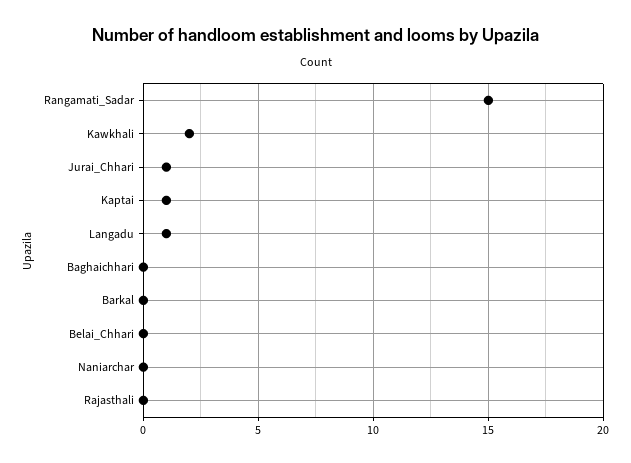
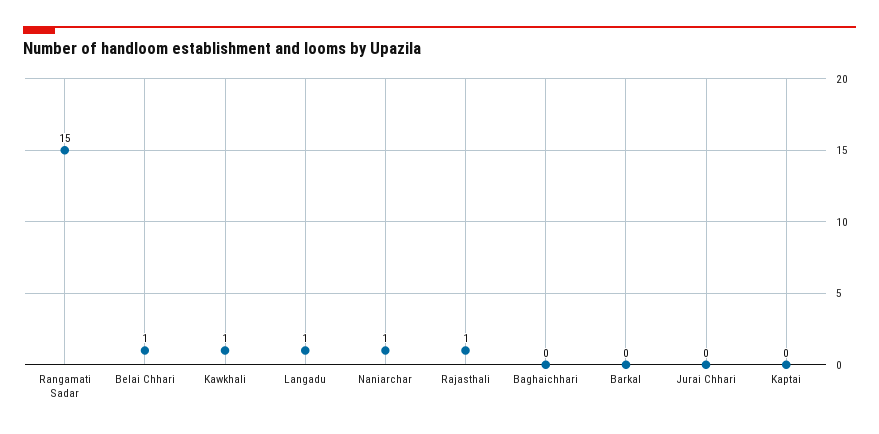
Kawkhali: 2 -> 1
Jurai_Chhari: 1 -> 0
Kaptai: 1 -> 0
Belai_Chhari: 0 -> 1
Naniarchar: 0 -> 1
Rajasthali: 0 -> 1

